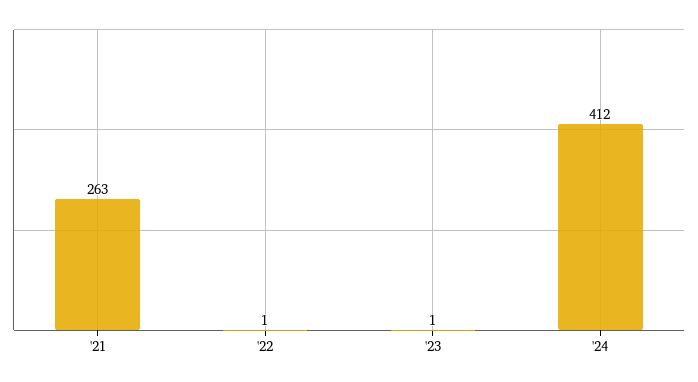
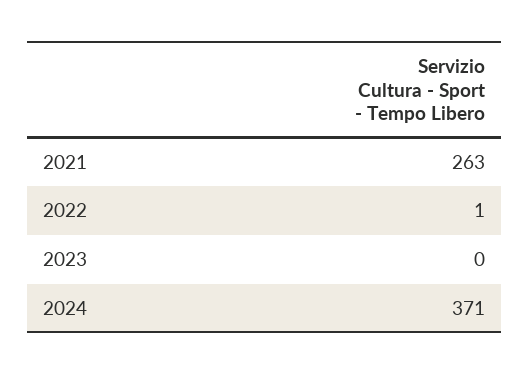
'23: 1 -> 0
'24: 412 -> 371

